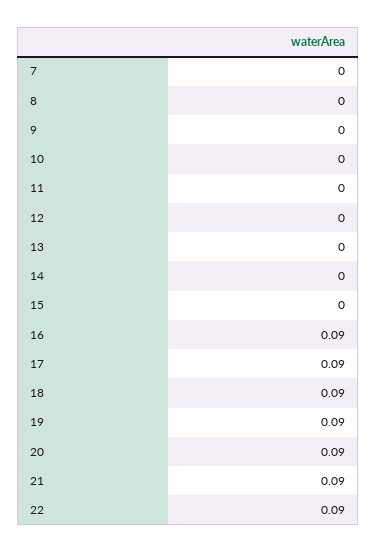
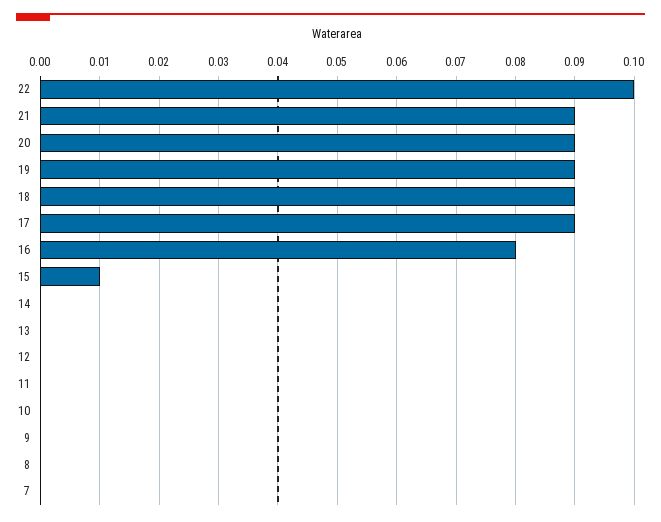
15: 0 -> 0.01
16: 0.09 -> 0.08
22: 0.09 -> 0.1

